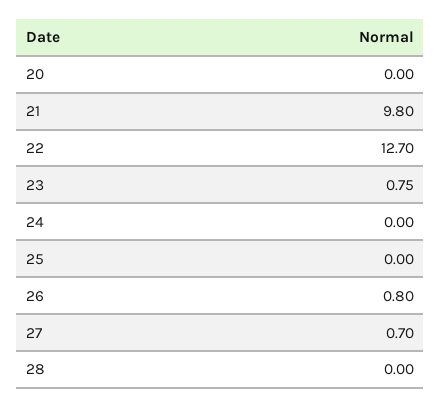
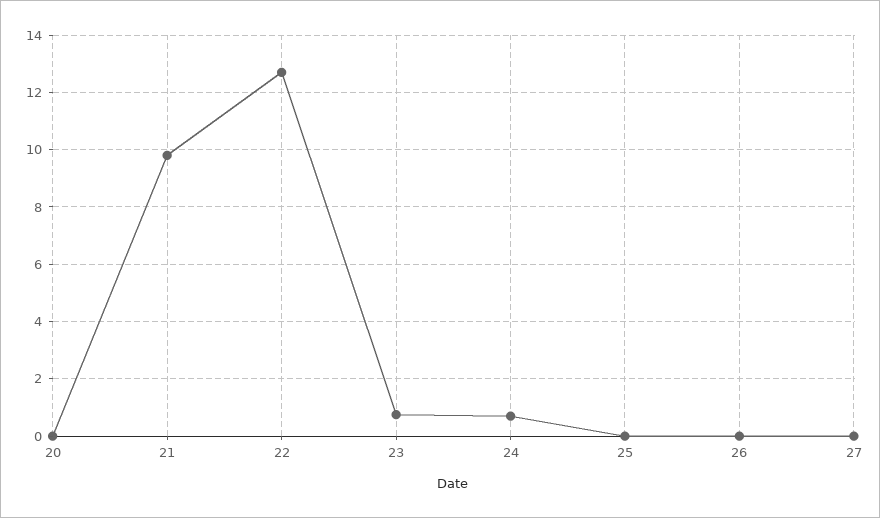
24: 0 -> 0.75
26: 0.8 -> 0
27: 0.7 -> 0
28: 0 -> none

